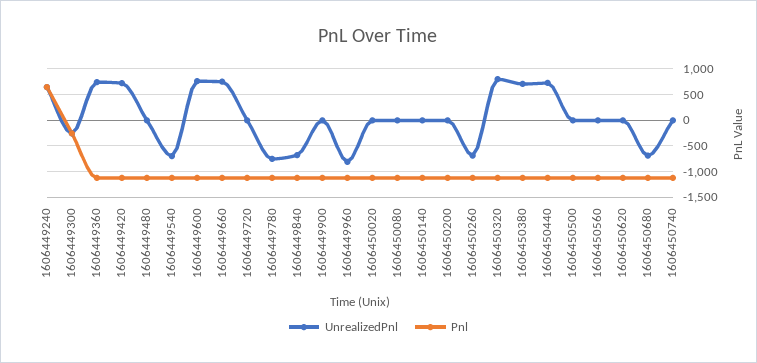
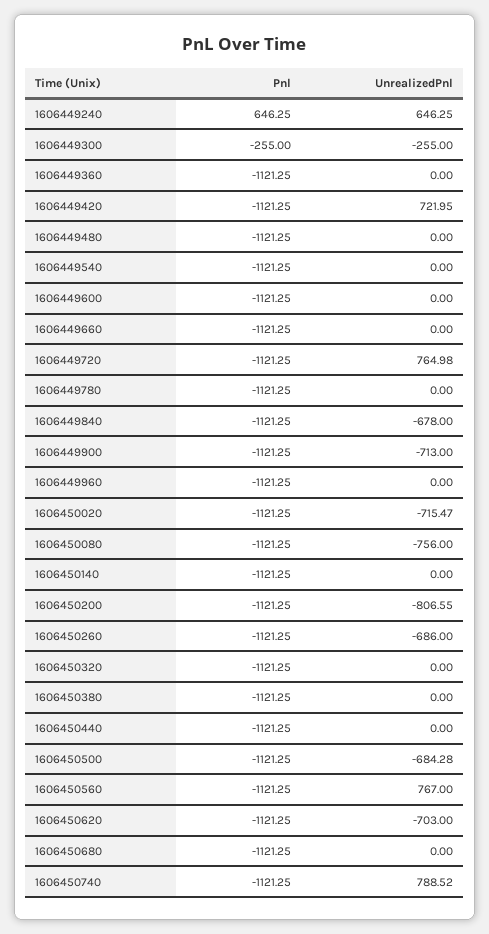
UnrealizedPnl, 1606449360: 750 -> 0
UnrealizedPnl, 1606449540: -750 -> 0
UnrealizedPnl, 1606449600: 750 -> 0
UnrealizedPnl, 1606449660: 750 -> 0
UnrealizedPnl, 1606449720: 0 -> 764.98
UnrealizedPnl, 1606449780: -750 -> 0
UnrealizedPnl, 1606449900: 0 -> -713
UnrealizedPnl, 1606449960: -750 -> 0
UnrealizedPnl, 1606450020: 0 -> -715.47
UnrealizedPnl, 1606450080: 0 -> -756
UnrealizedPnl, 1606450200: 0 -> -806.55
UnrealizedPnl, 1606450320: 750 -> 0
UnrealizedPnl, 1606450380: 750 -> 0
UnrealizedPnl, 1606450440: 750 -> 0
UnrealizedPnl, 1606450500: 0 -> -684.28
UnrealizedPnl, 1606450560: 0 -> 767
UnrealizedPnl, 1606450620: 0 -> -703
UnrealizedPnl, 1606450680: -750 -> 0
UnrealizedPnl, 1606450740: 0 -> 788.52

